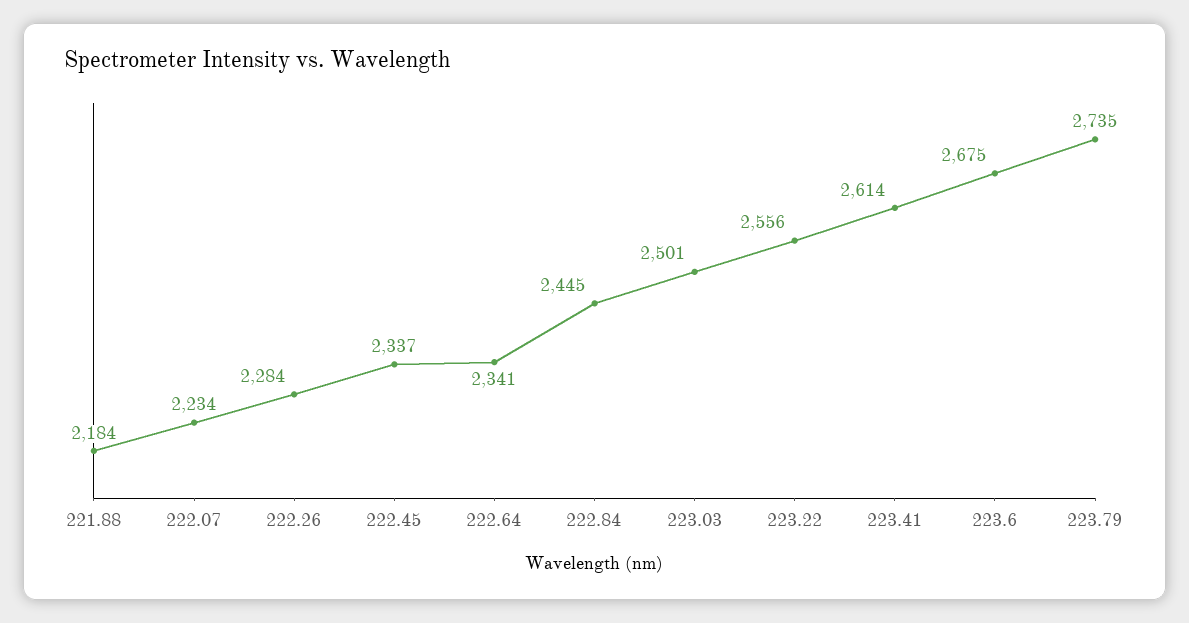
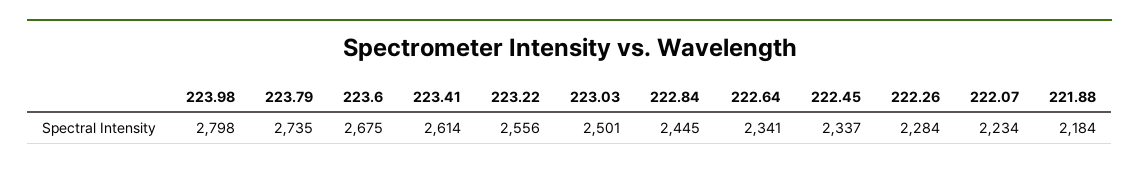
223.98: none -> 2798

